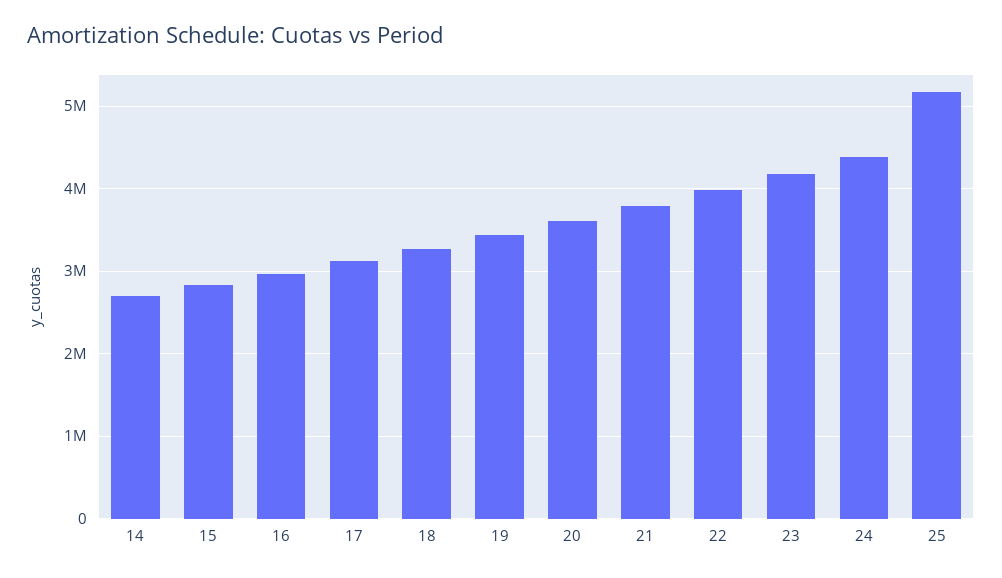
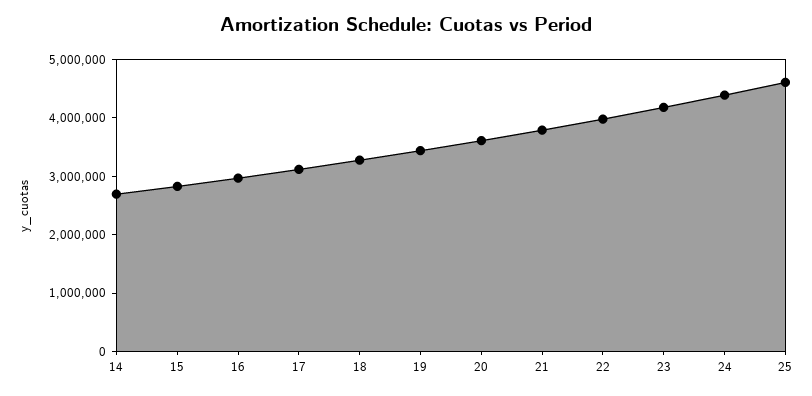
25: 5200000 -> 4600000

